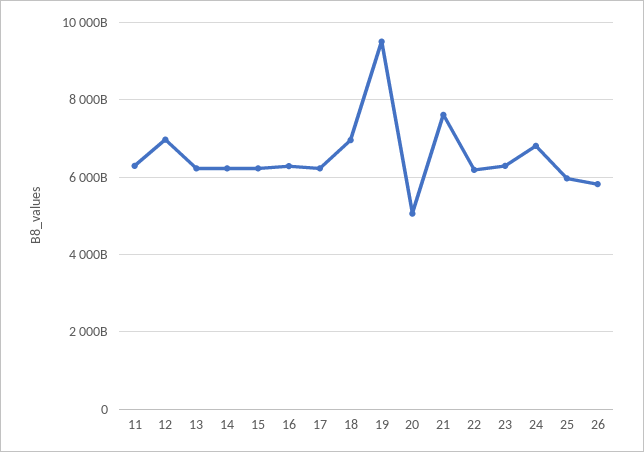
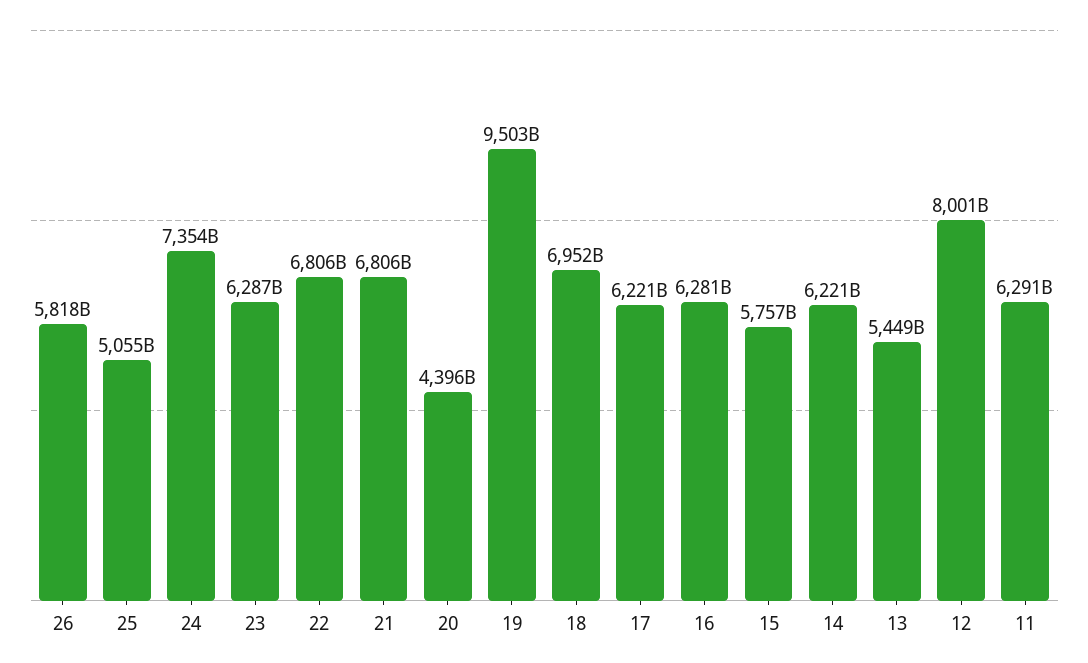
12: 7000000000000 -> 8001000000000
13: 6200000000000 -> 5449000000000
15: 6200000000000 -> 5757000000000
20: 5000000000000 -> 4396000000000
21: 7600000000000 -> 6806000000000
22: 6200000000000 -> 6806000000000
24: 6800000000000 -> 7354000000000
25: 6000000000000 -> 5055000000000

